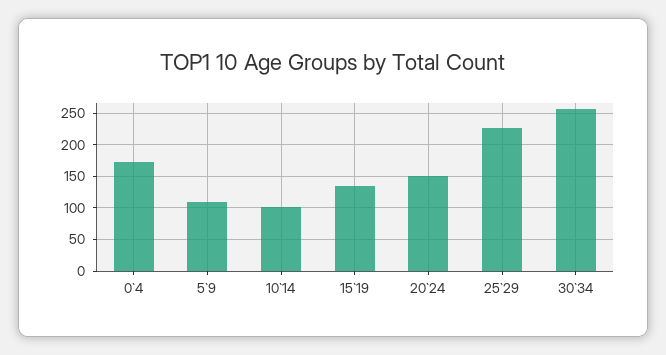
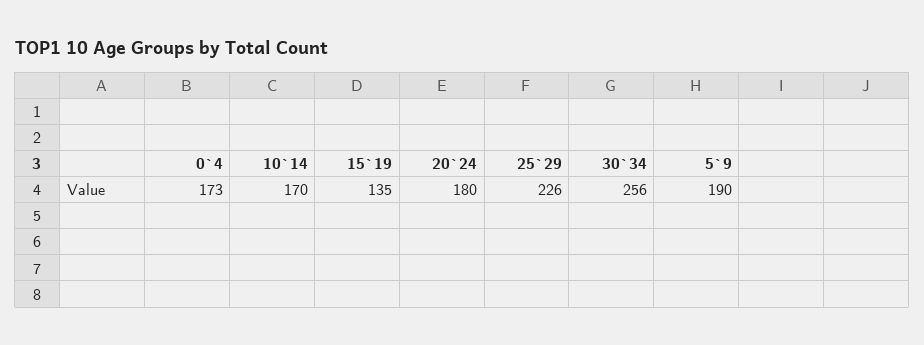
5`9: 110 -> 190
10`14: 100 -> 170
20`24: 150 -> 180

